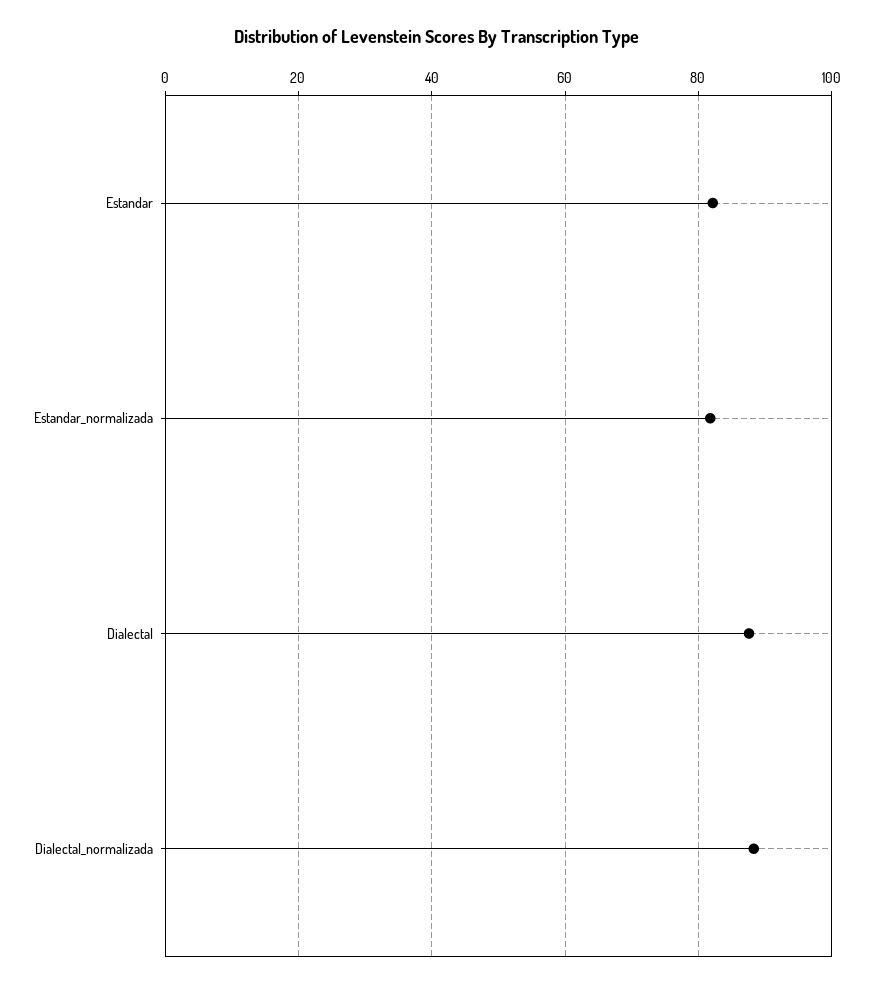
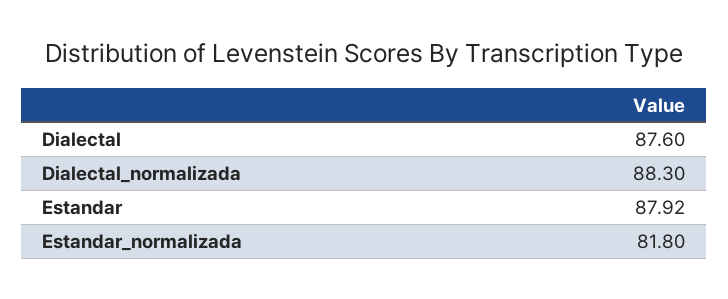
Estandar: 82 -> 87.92

